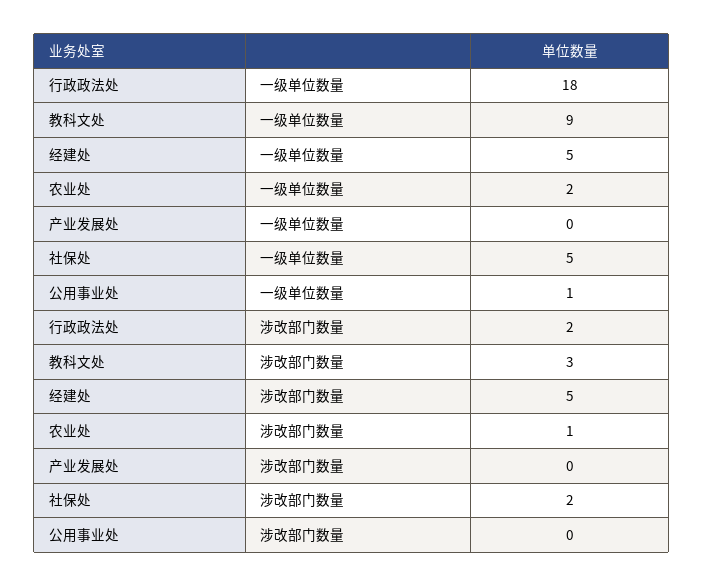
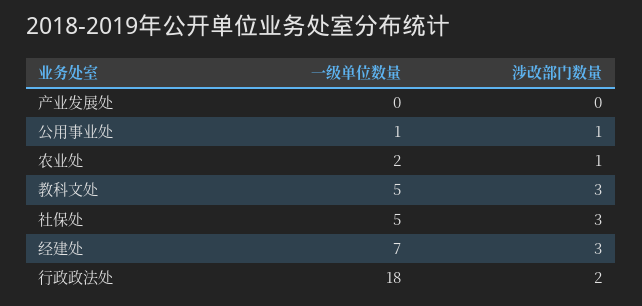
教科文处, 一级单位数量: 9 -> 5
经建处, 一级单位数量: 5 -> 7
经建处, 涉改部门数量: 5 -> 3
社保处, 涉改部门数量: 2 -> 3
公用事业处, 涉改部门数量: 0 -> 1

